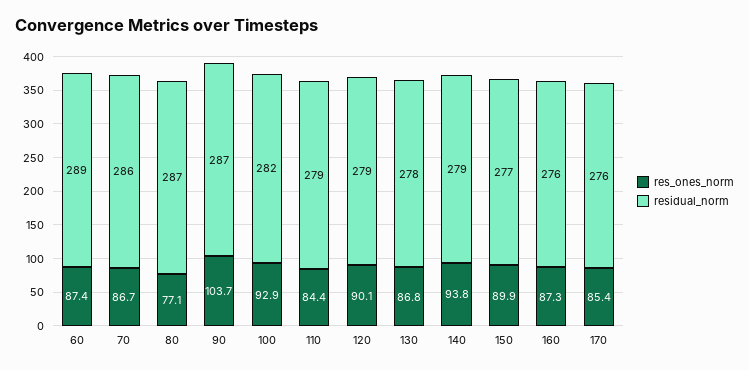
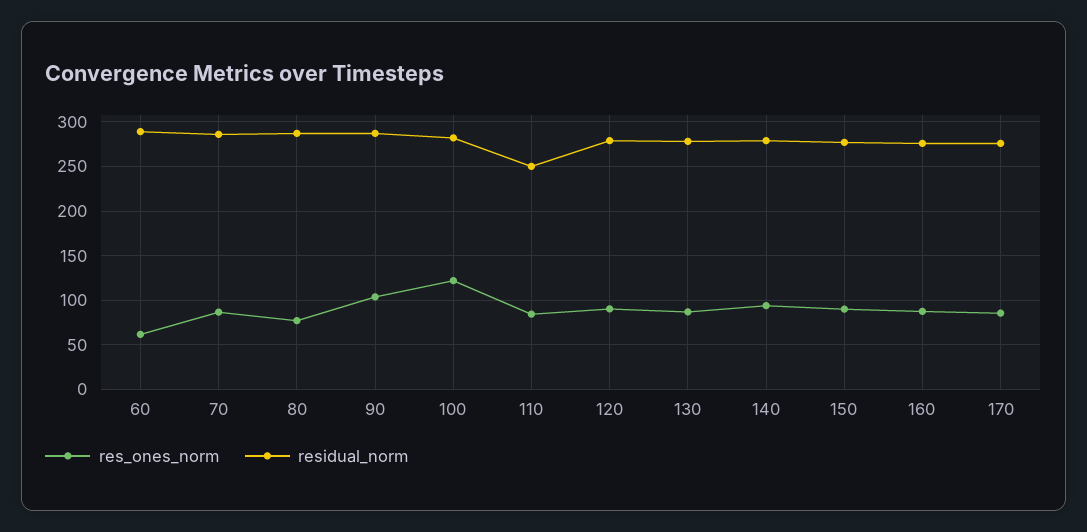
res_ones_norm, 60: 87.4 -> 60
res_ones_norm, 100: 92.9 -> 120
residual_norm, 110: 279 -> 250

